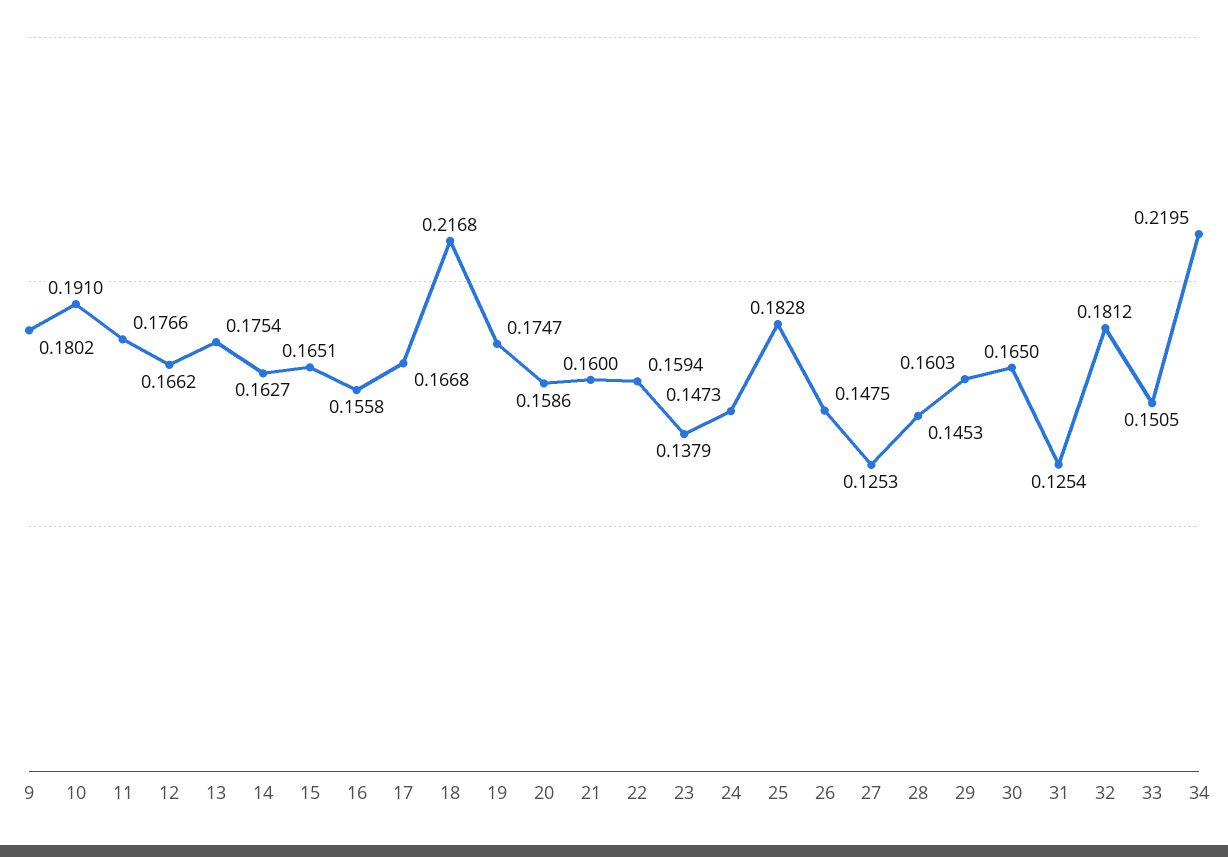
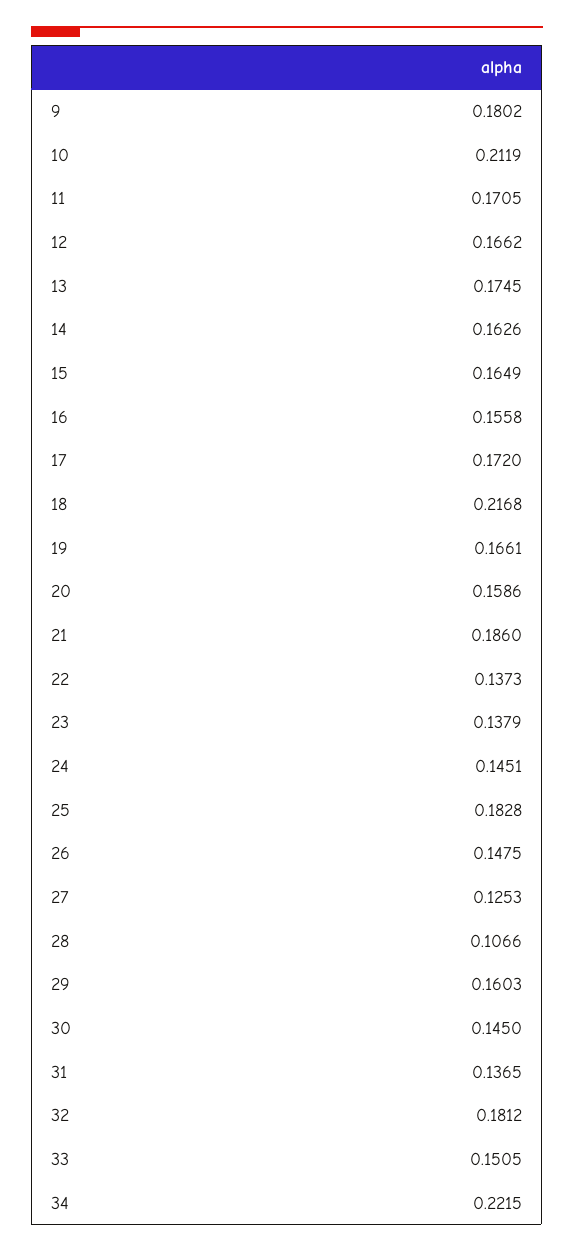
10: 0.191 -> 0.2119
11: 0.1766 -> 0.1705
13: 0.1754 -> 0.1745
14: 0.1627 -> 0.1626
15: 0.1651 -> 0.1649
17: 0.1668 -> 0.172
19: 0.1747 -> 0.1661
21: 0.16 -> 0.186
22: 0.1594 -> 0.1373
24: 0.1473 -> 0.1451
28: 0.1453 -> 0.1066
30: 0.165 -> 0.145
31: 0.1254 -> 0.1365
34: 0.2195 -> 0.2215

